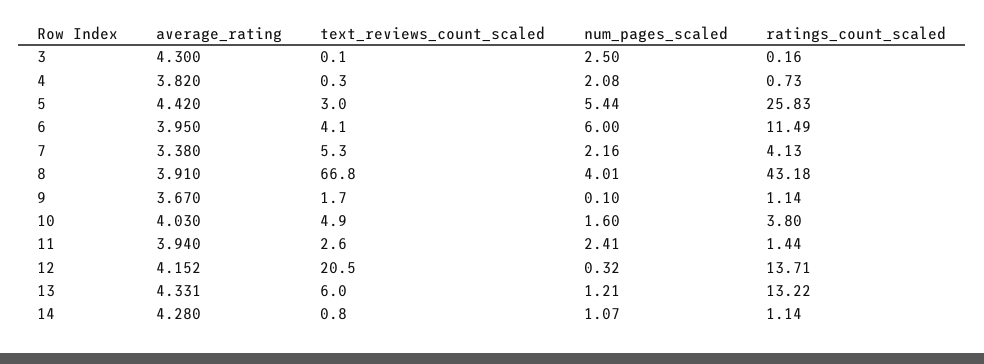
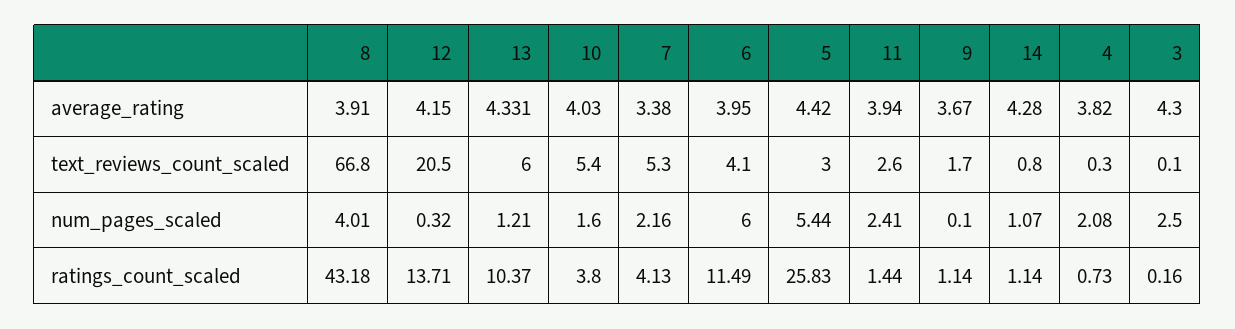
text_reviews_count_scaled, 10: 4.9 -> 5.4
average_rating, 12: 4.152 -> 4.15
ratings_count_scaled, 13: 13.22 -> 10.37

